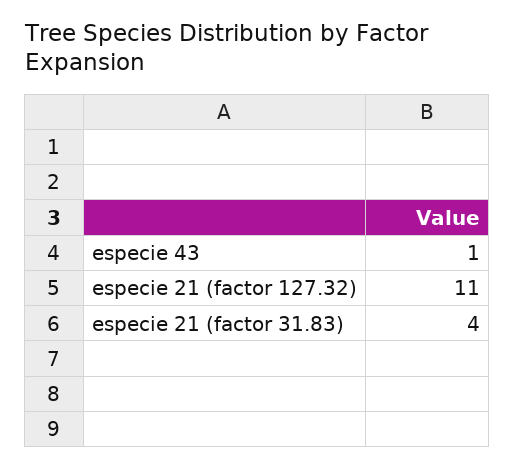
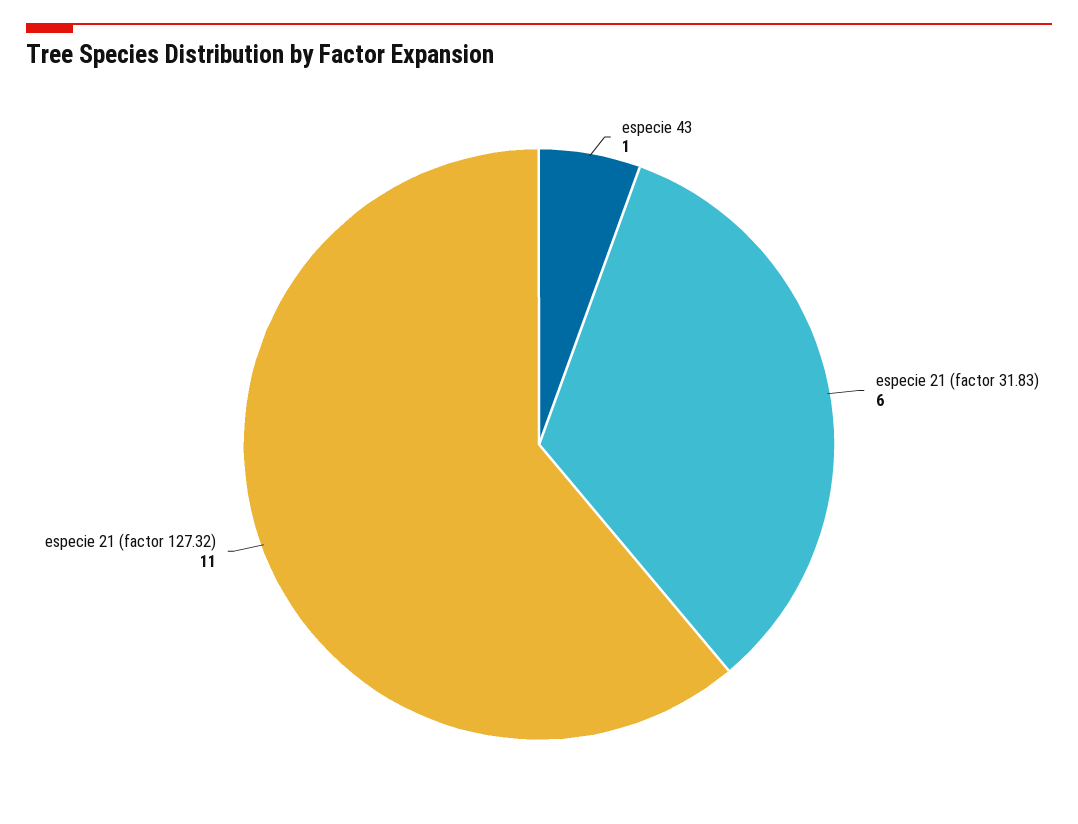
especie 21 (factor 31.83): 4 -> 6

